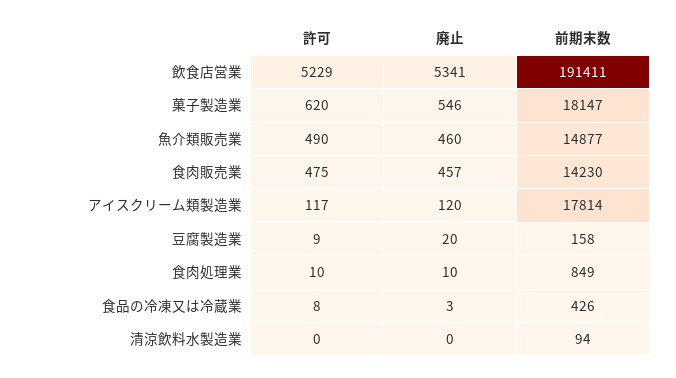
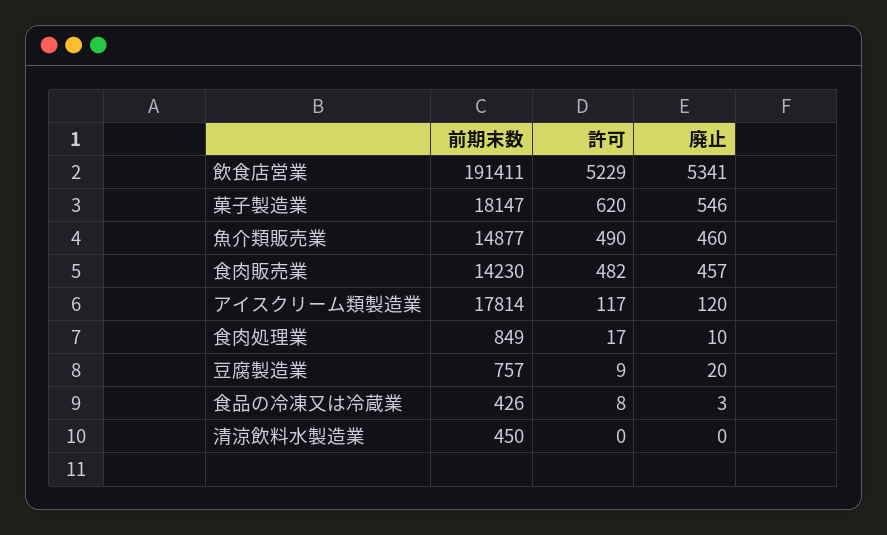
許可, 食肉販売業: 475 -> 482
前期末数, 豆腐製造業: 158 -> 757
許可, 食肉処理業: 10 -> 17
前期末数, 清涼飲料水製造業: 94 -> 450

